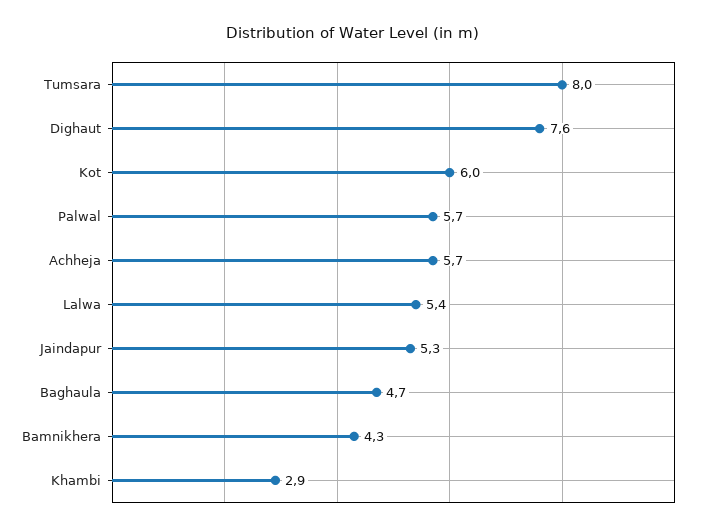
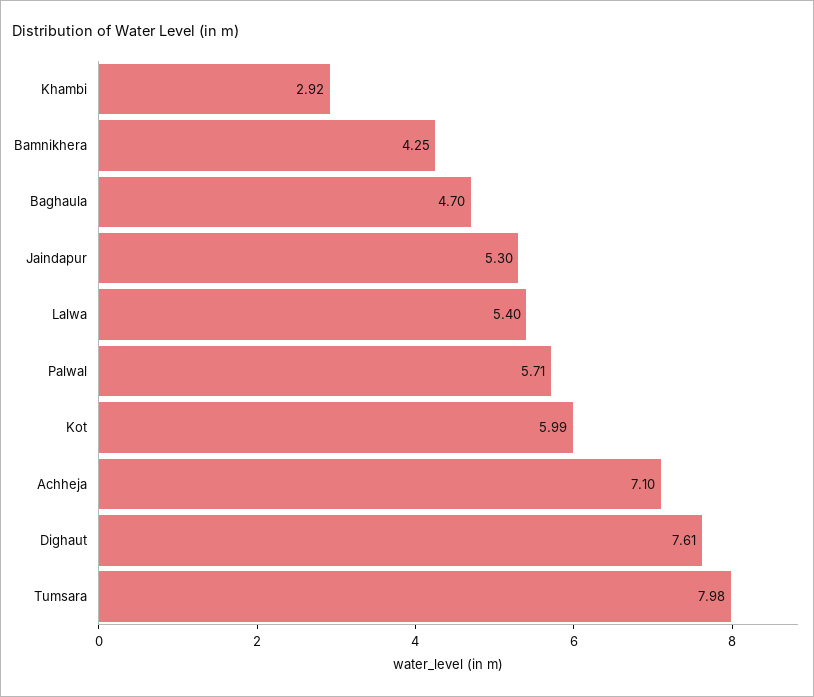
Achheja: 5.7 -> 7.1

